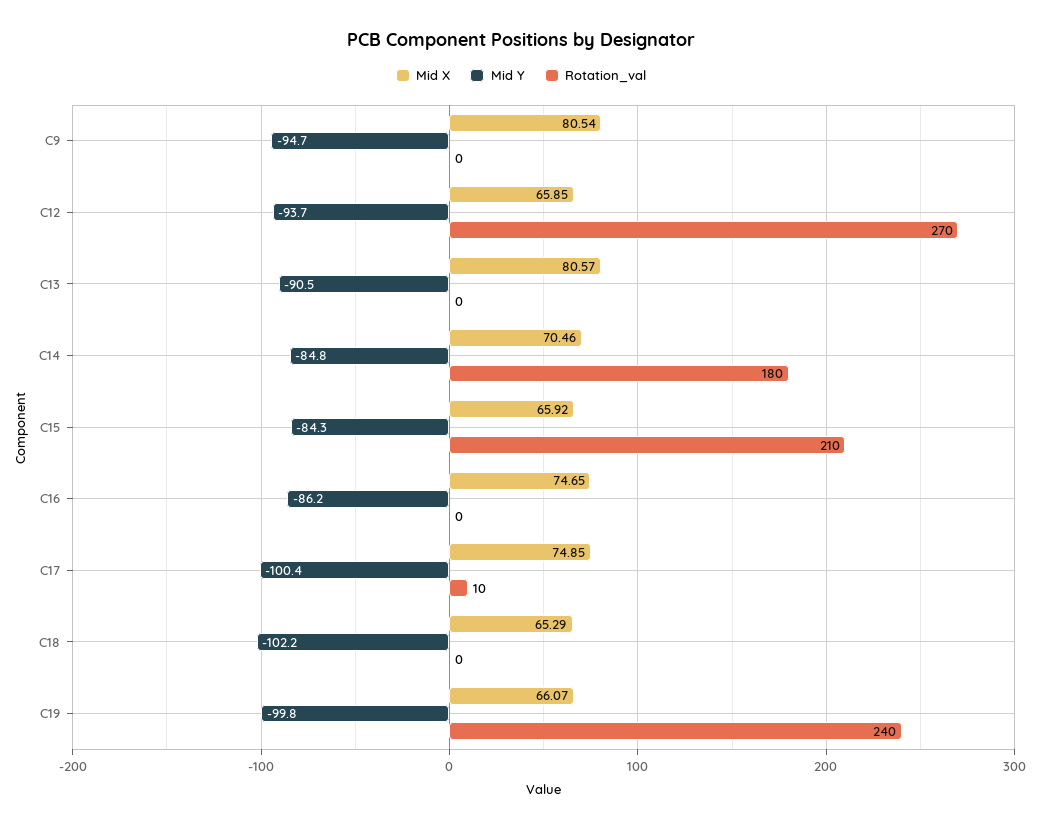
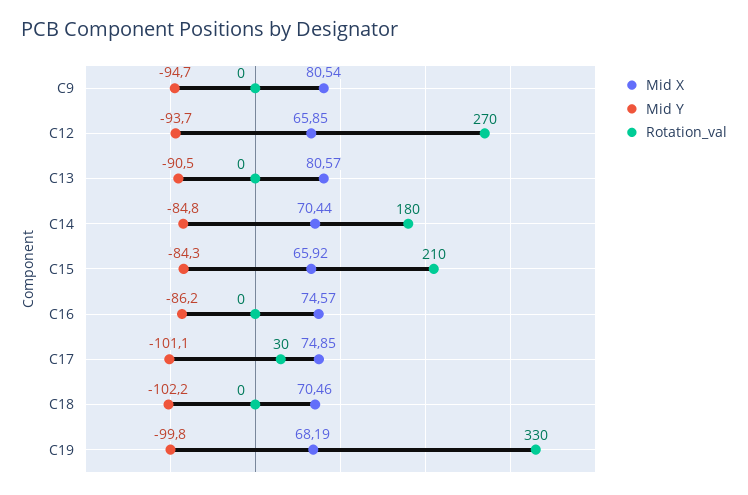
Mid X, C14: 70.46 -> 70.44
Mid X, C16: 74.65 -> 74.57
Mid Y, C17: -100.4 -> -101.1
Rotation_val, C17: 10 -> 30
Mid X, C18: 65.29 -> 70.46
Mid X, C19: 66.07 -> 68.19
Rotation_val, C19: 240 -> 330

